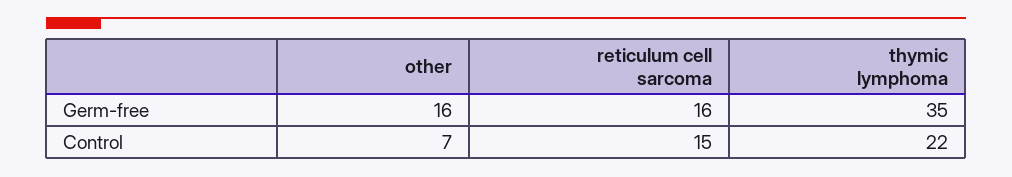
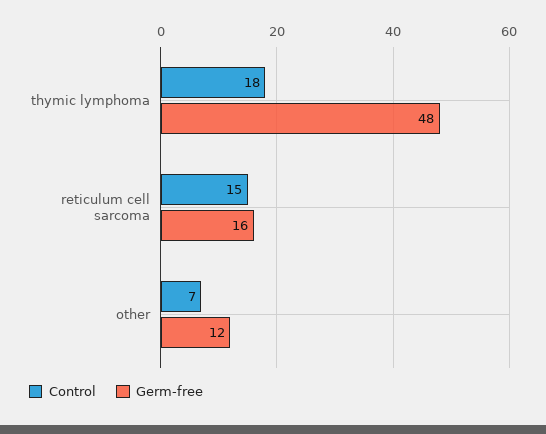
Germ-free, other: 16 -> 12
Germ-free, thymic lymphoma: 35 -> 48
Control, thymic lymphoma: 22 -> 18

